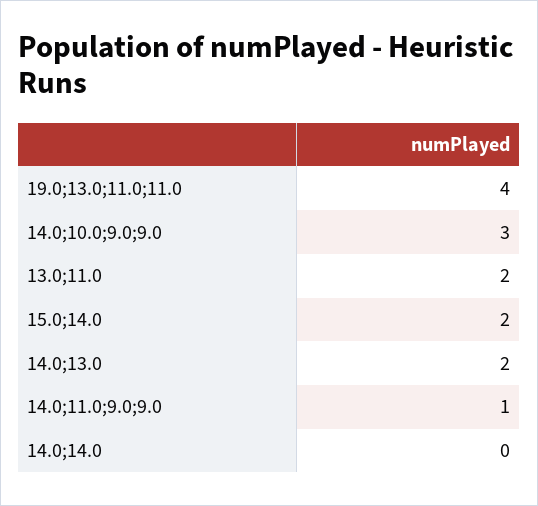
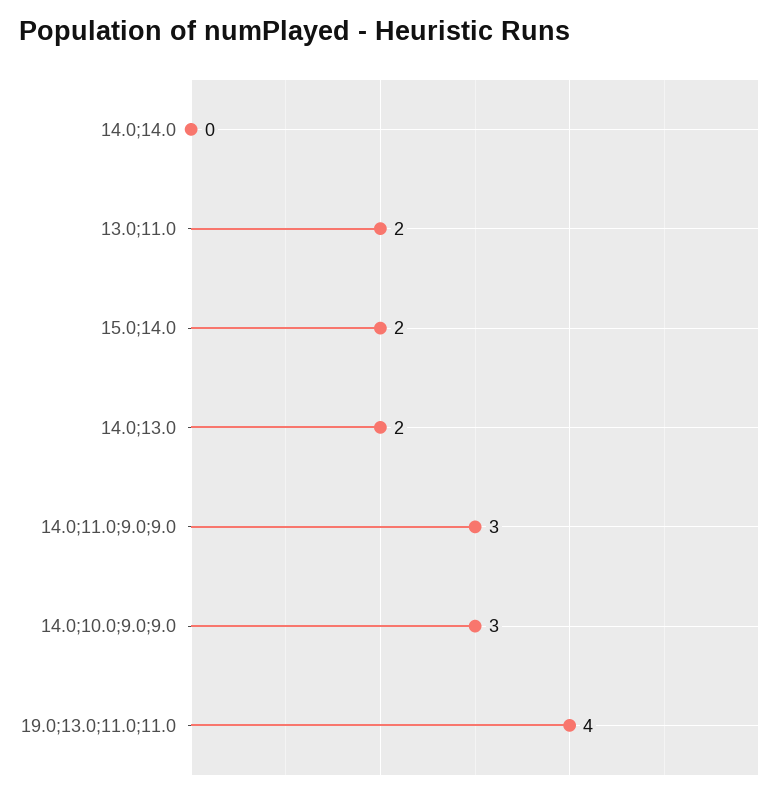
14.0;11.0;9.0;9.0: 1 -> 3

